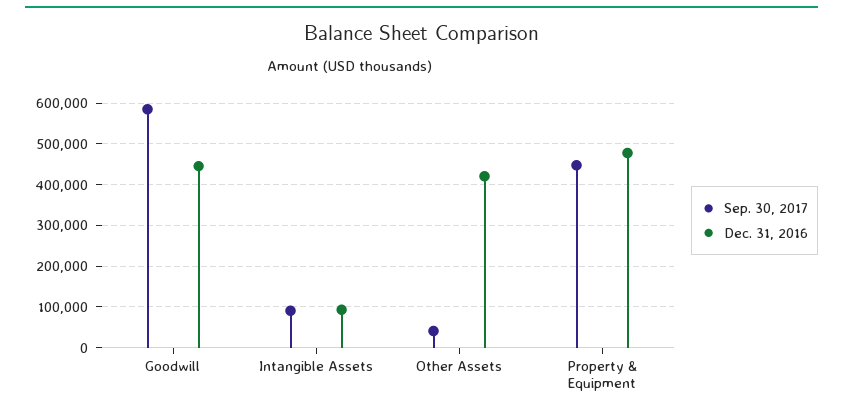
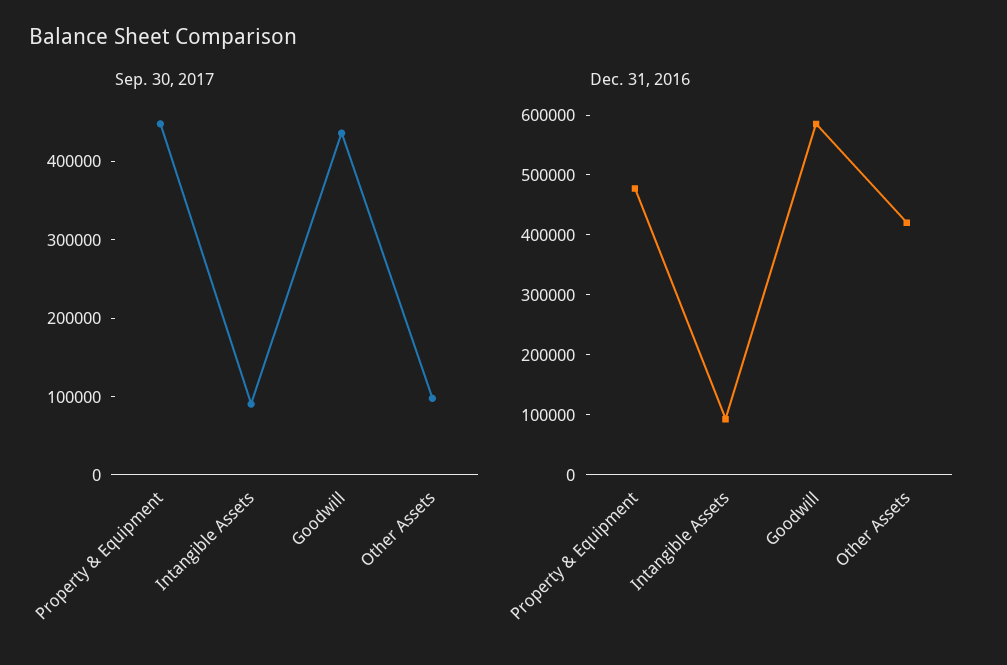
Sep. 30, 2017, Goodwill: 580000 -> 440000
Dec. 31, 2016, Goodwill: 440000 -> 580000
Sep. 30, 2017, Other Assets: 40000 -> 100000

